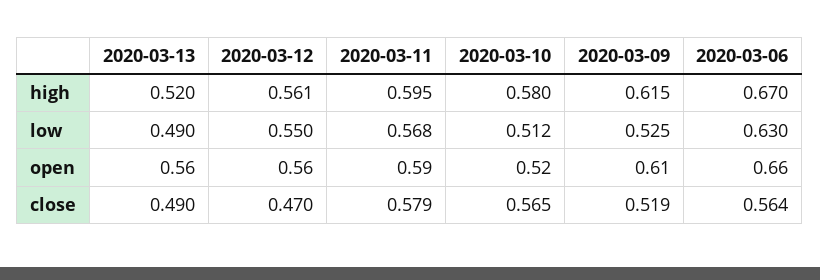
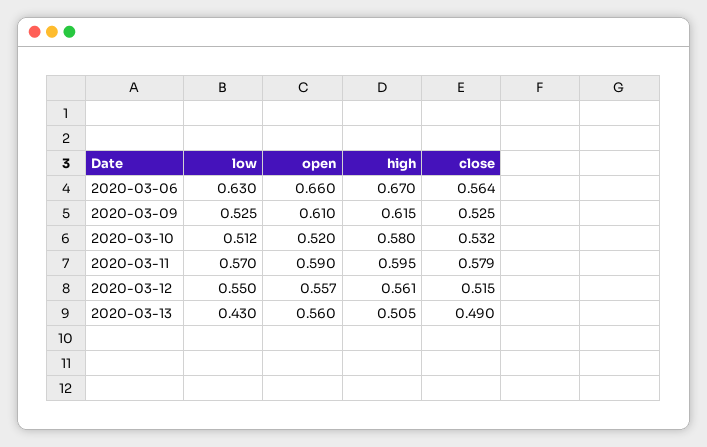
2020-03-13, high: 0.52 -> 0.505
2020-03-13, low: 0.49 -> 0.43
2020-03-11, low: 0.568 -> 0.57
2020-03-12, open: 0.56 -> 0.557
2020-03-12, close: 0.47 -> 0.515
2020-03-10, close: 0.565 -> 0.532
2020-03-09, close: 0.519 -> 0.525

